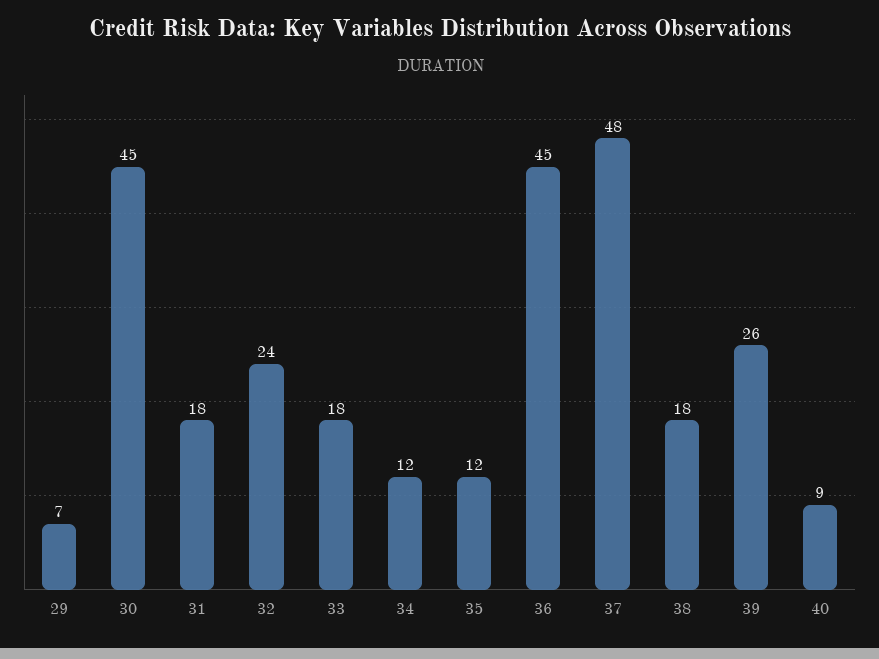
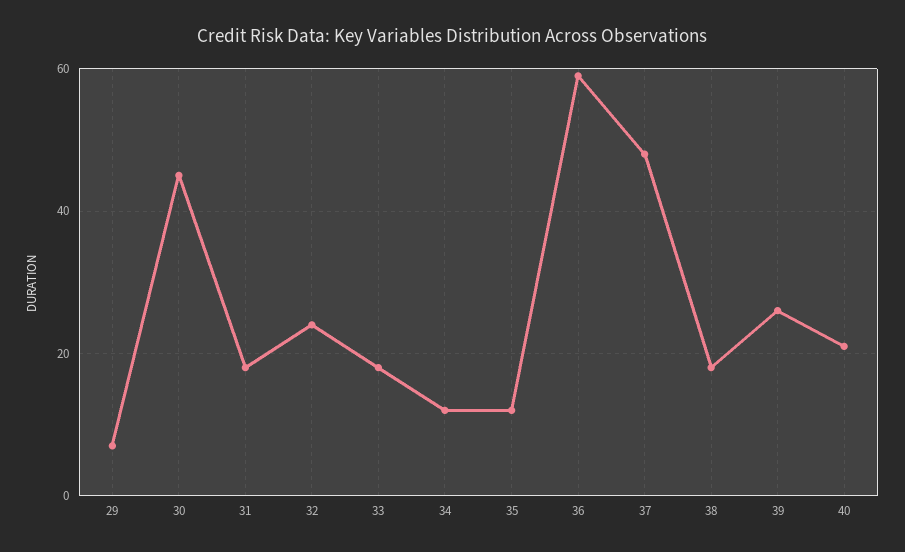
36: 45 -> 60
40: 9 -> 20

